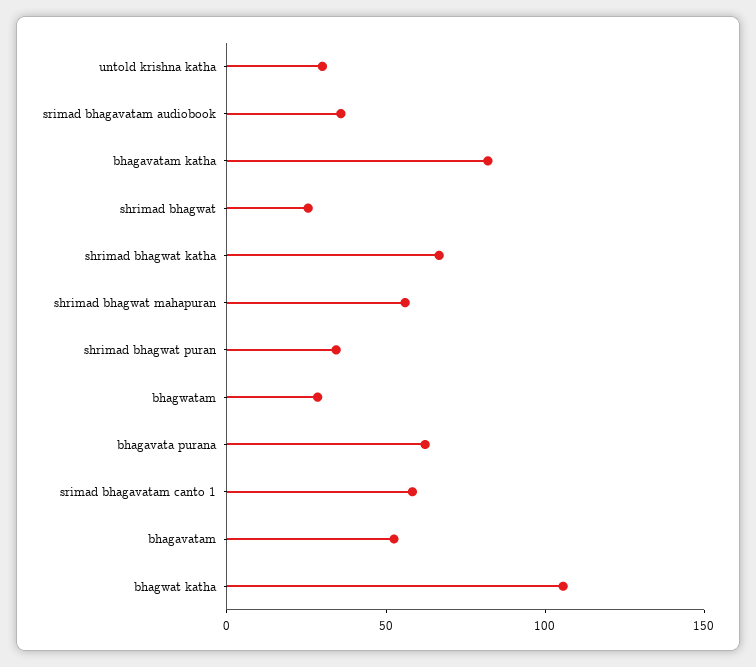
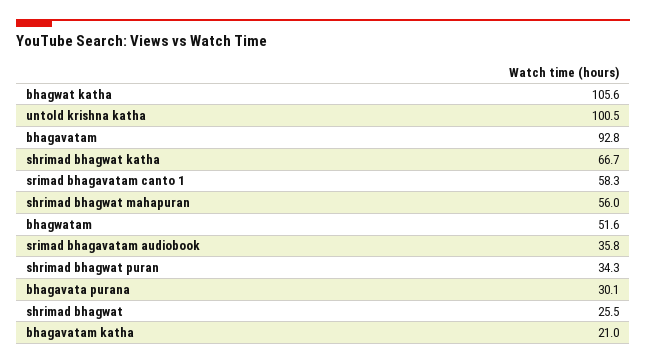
untold krishna katha: 30 -> 100.5
bhagavatam katha: 80 -> 21
bhagwatam: 30 -> 51.6
bhagavata purana: 60 -> 30.1
bhagavatam: 50 -> 92.8

